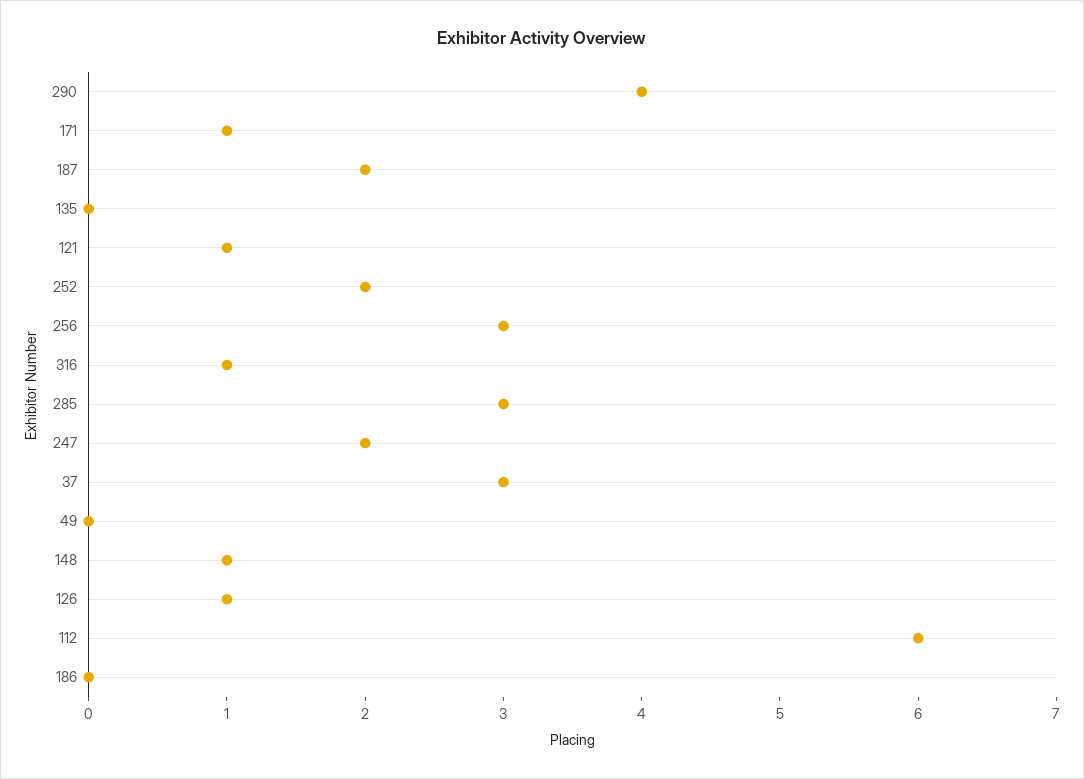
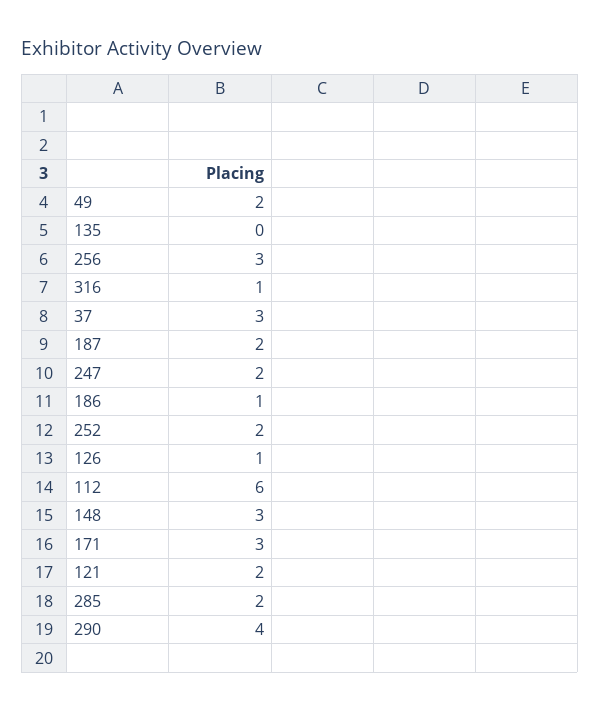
171: 1 -> 3
121: 1 -> 2
285: 3 -> 2
49: 0 -> 2
148: 1 -> 3
186: 0 -> 1

